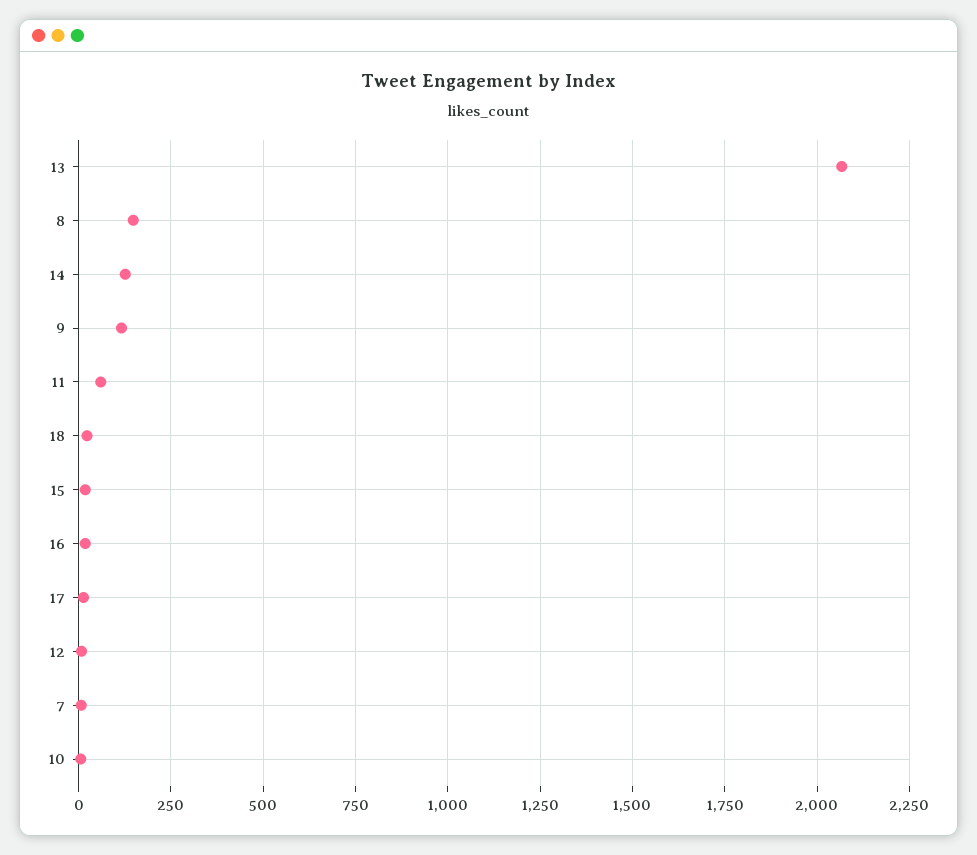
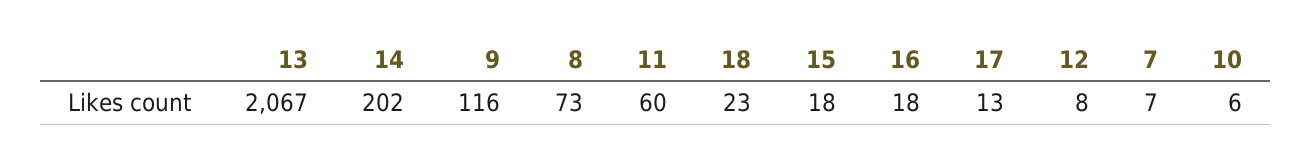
8: 150 -> 73
14: 125 -> 202

